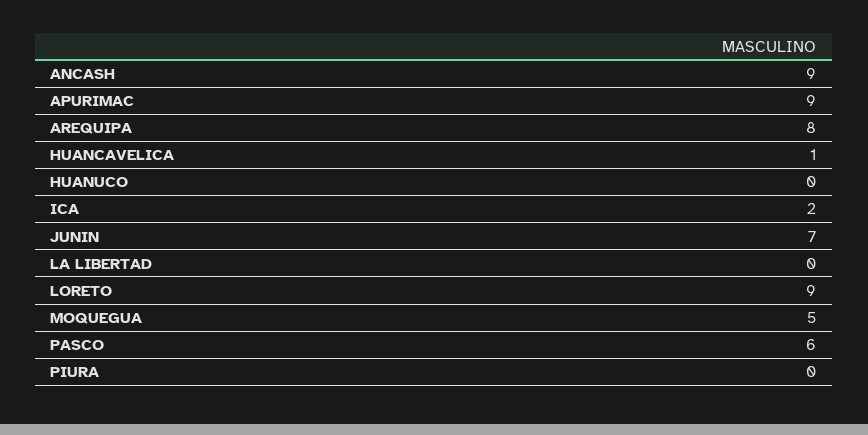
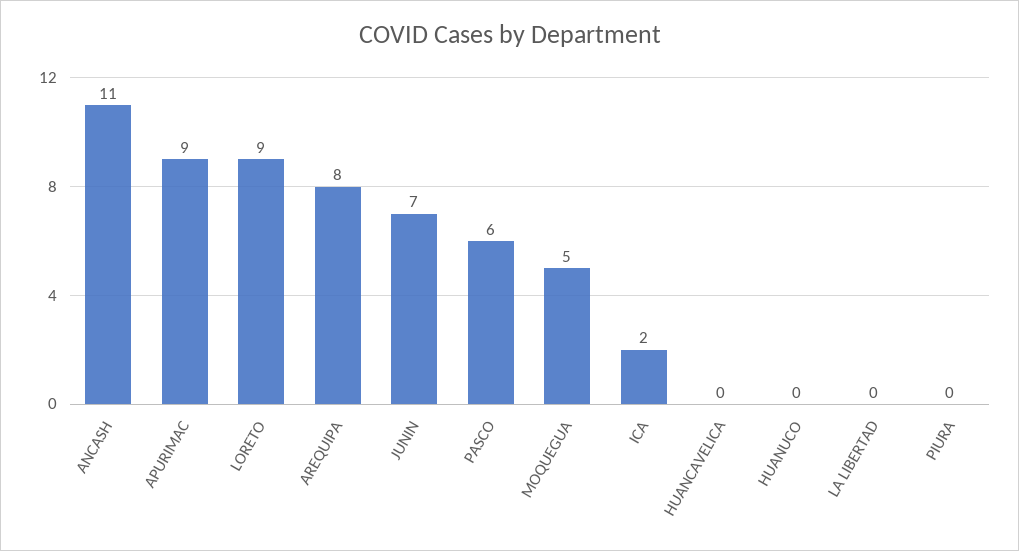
ANCASH: 9 -> 11
HUANCAVELICA: 1 -> 0

